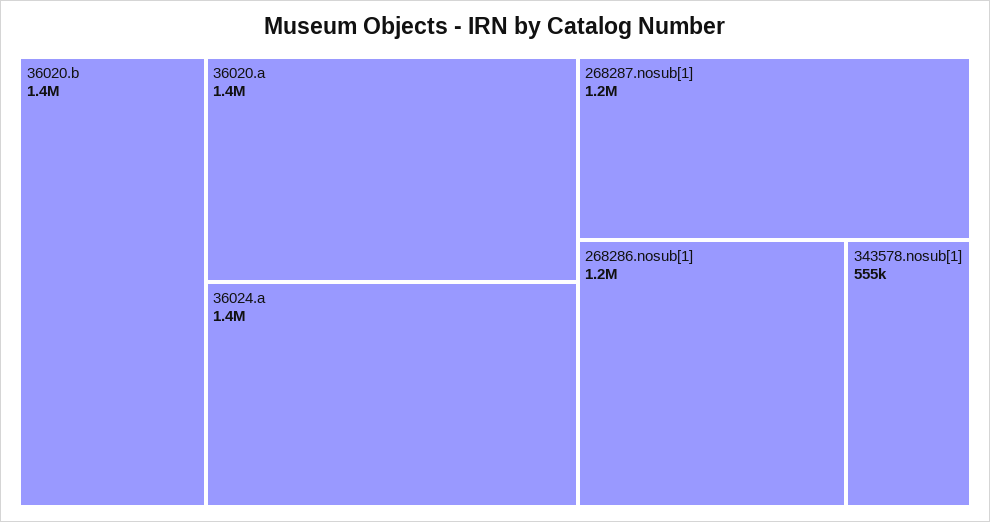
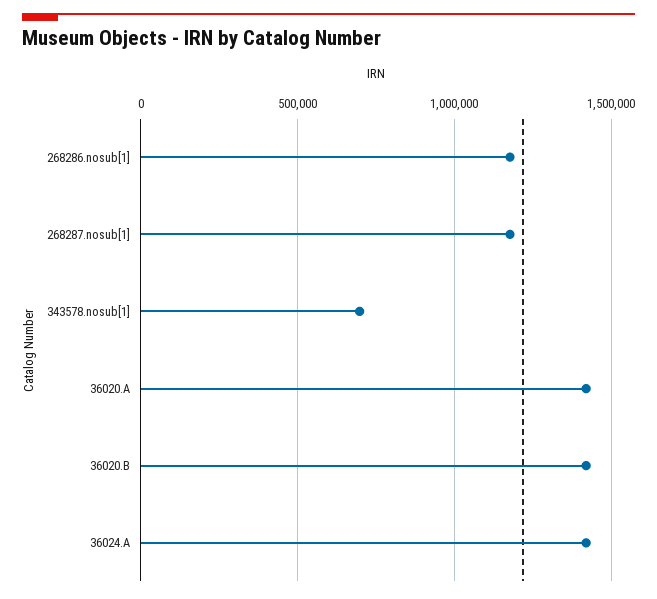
343578.nosub[1]: 555000 -> 700000

